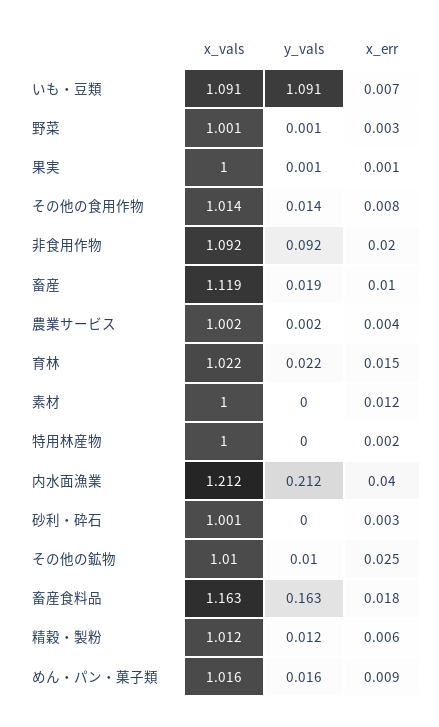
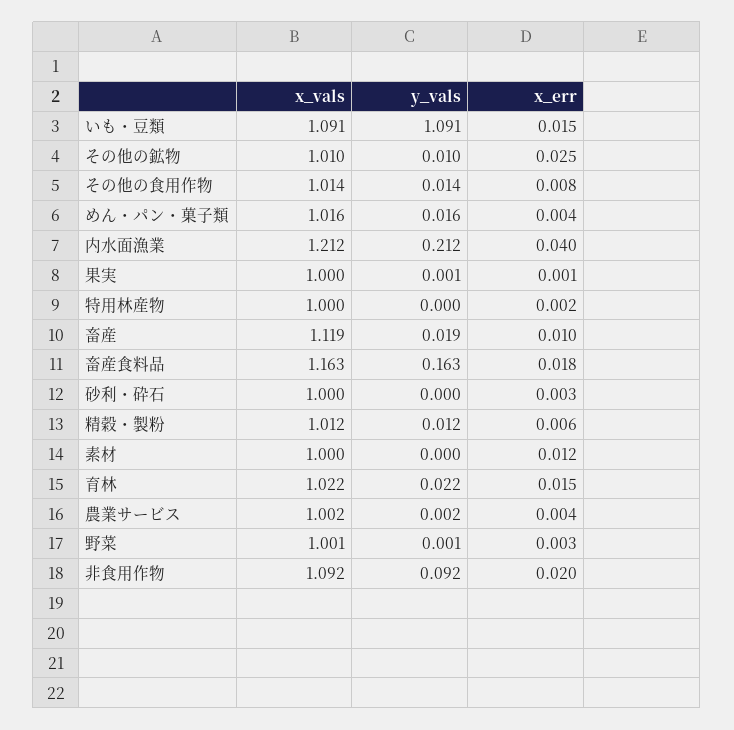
x_err, いも・豆類: 0.007 -> 0.015
x_vals, 砂利・砕石: 1.001 -> 1
x_err, めん・パン・菓子類: 0.009 -> 0.004

